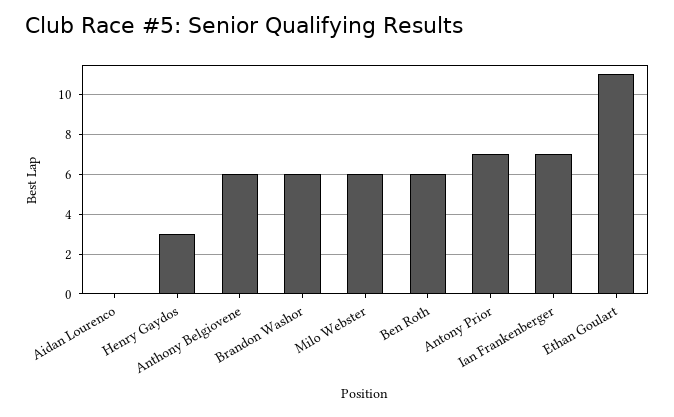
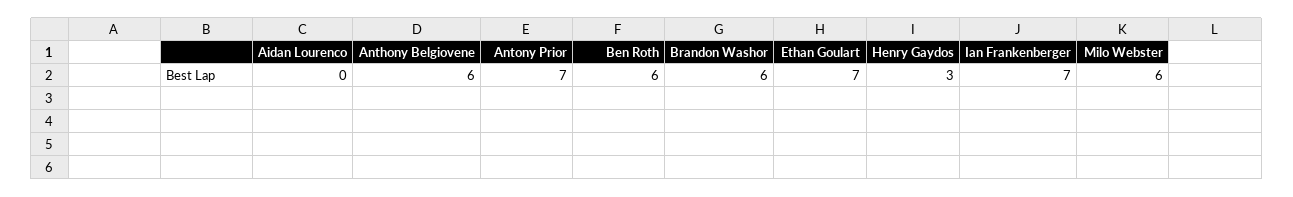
Ethan Goulart: 11 -> 7

